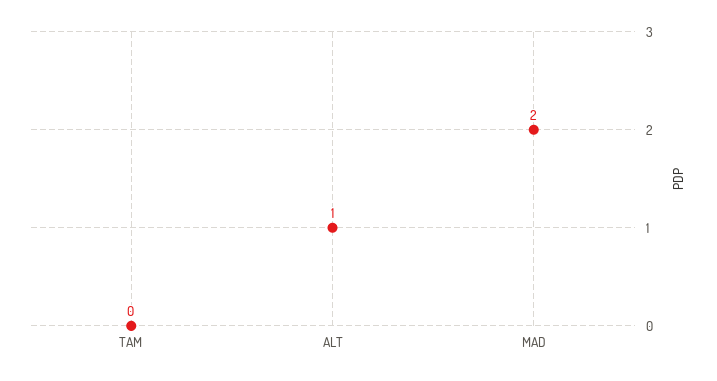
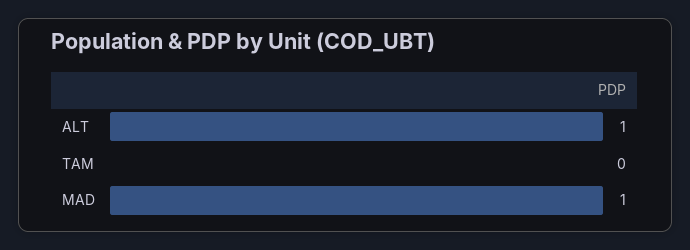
MAD: 2 -> 1

